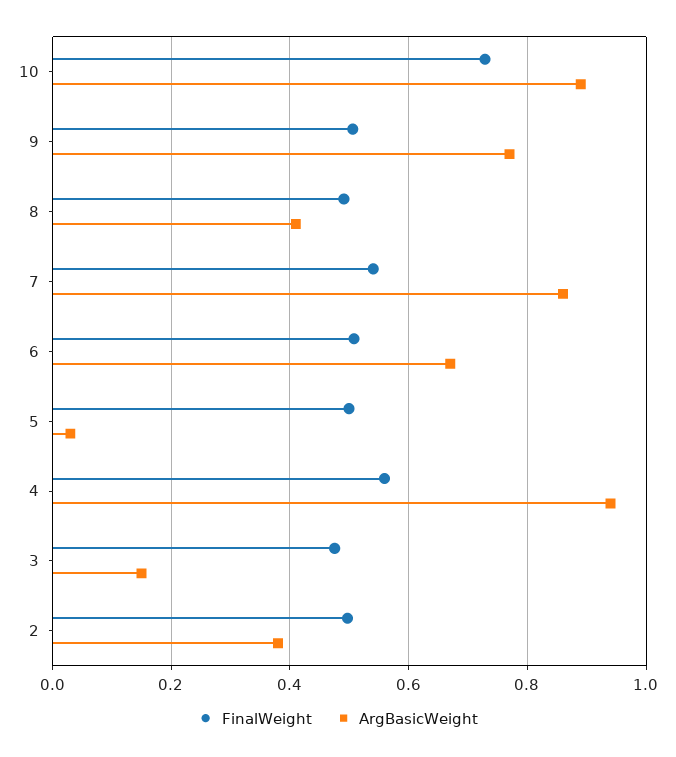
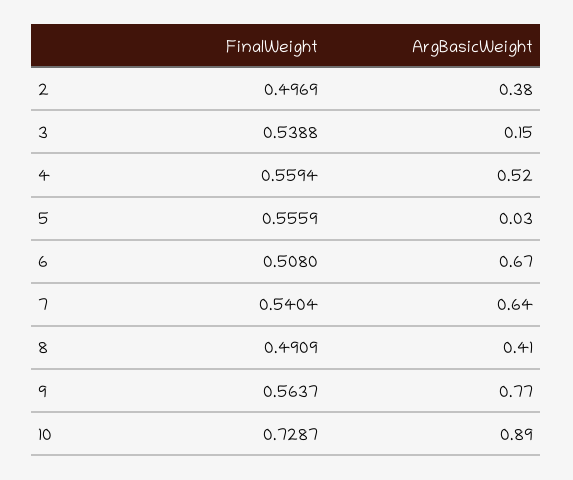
FinalWeight, 9: 0.5 -> 0.5637
ArgBasicWeight, 7: 0.86 -> 0.64
FinalWeight, 5: 0.5 -> 0.5559
ArgBasicWeight, 4: 0.94 -> 0.52
FinalWeight, 3: 0.48 -> 0.5388

